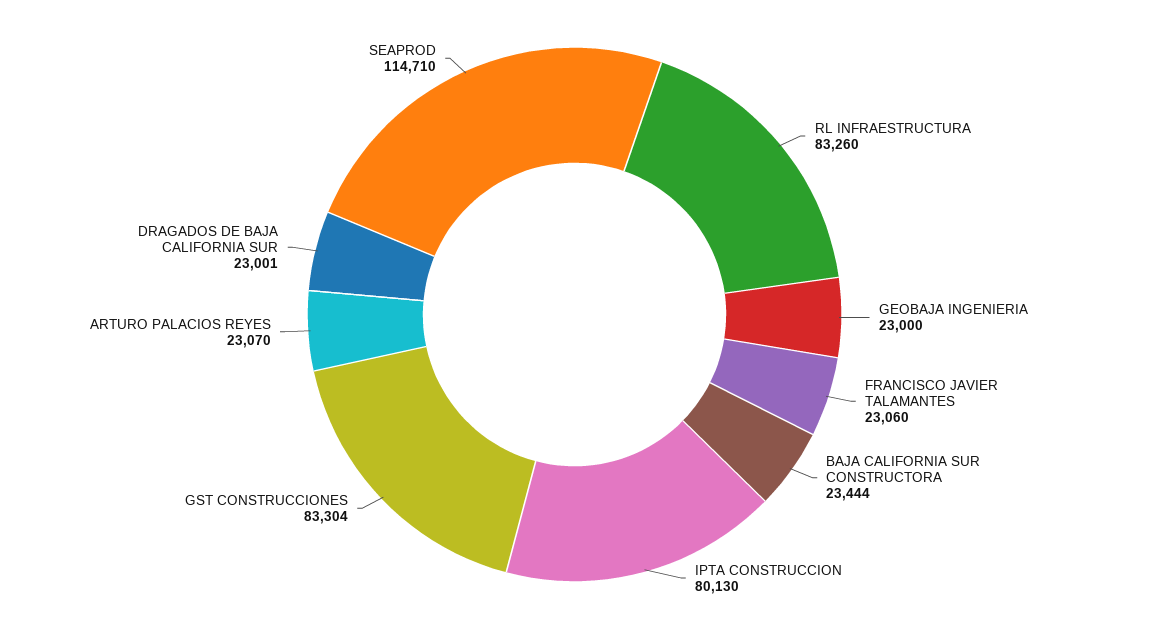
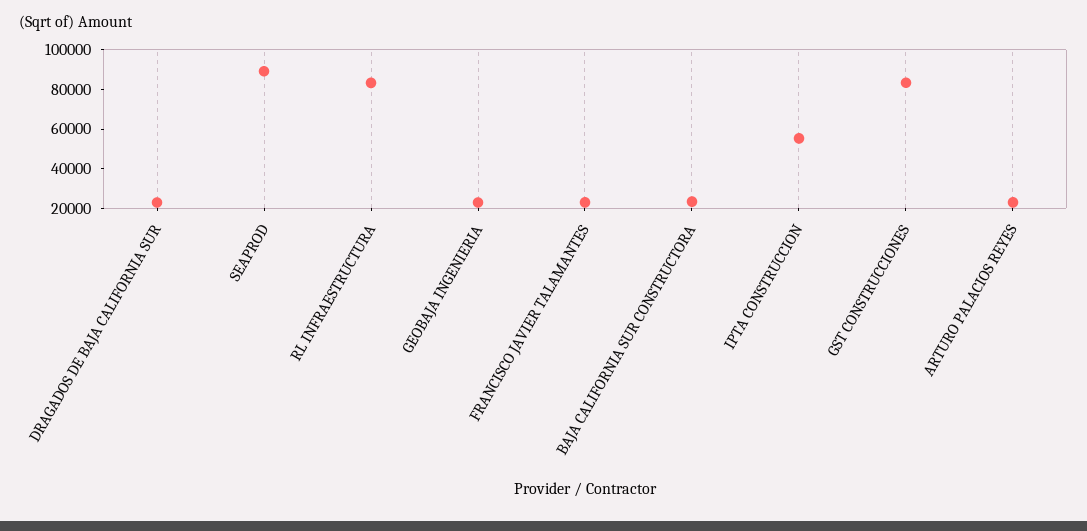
IPTA CONSTRUCCION: 80130 -> 55000
SEAPROD: 114710 -> 90000

